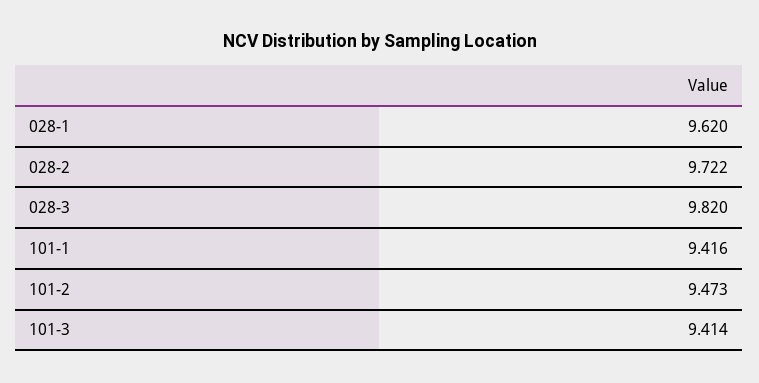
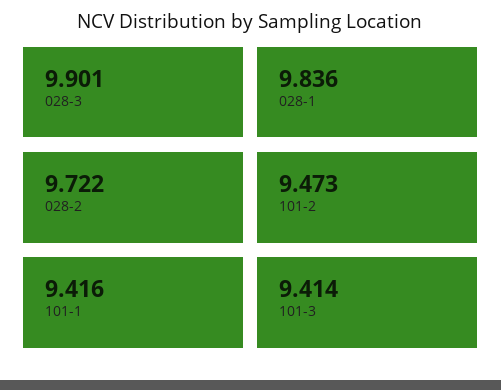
028-1: 9.62 -> 9.836
028-3: 9.82 -> 9.901

